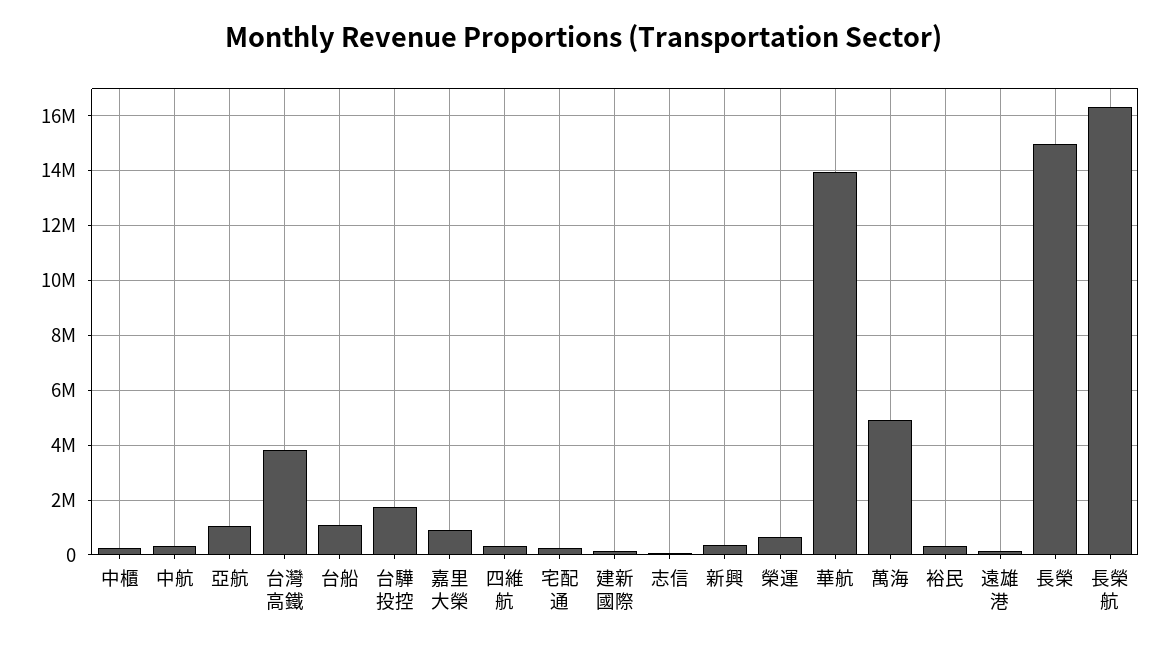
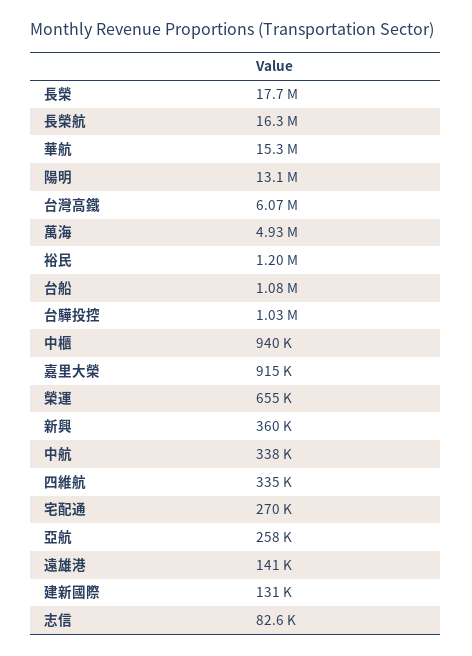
中櫃: 250000 -> 940000
亞航: 1000000 -> 258000
台灣高鐵: 3750000 -> 6070000
台驊投控: 1750000 -> 1030000
華航: 14000000 -> 15300000
裕民: 250000 -> 1200000
長榮: 15000000 -> 17700000
陽明: none -> 13100000

